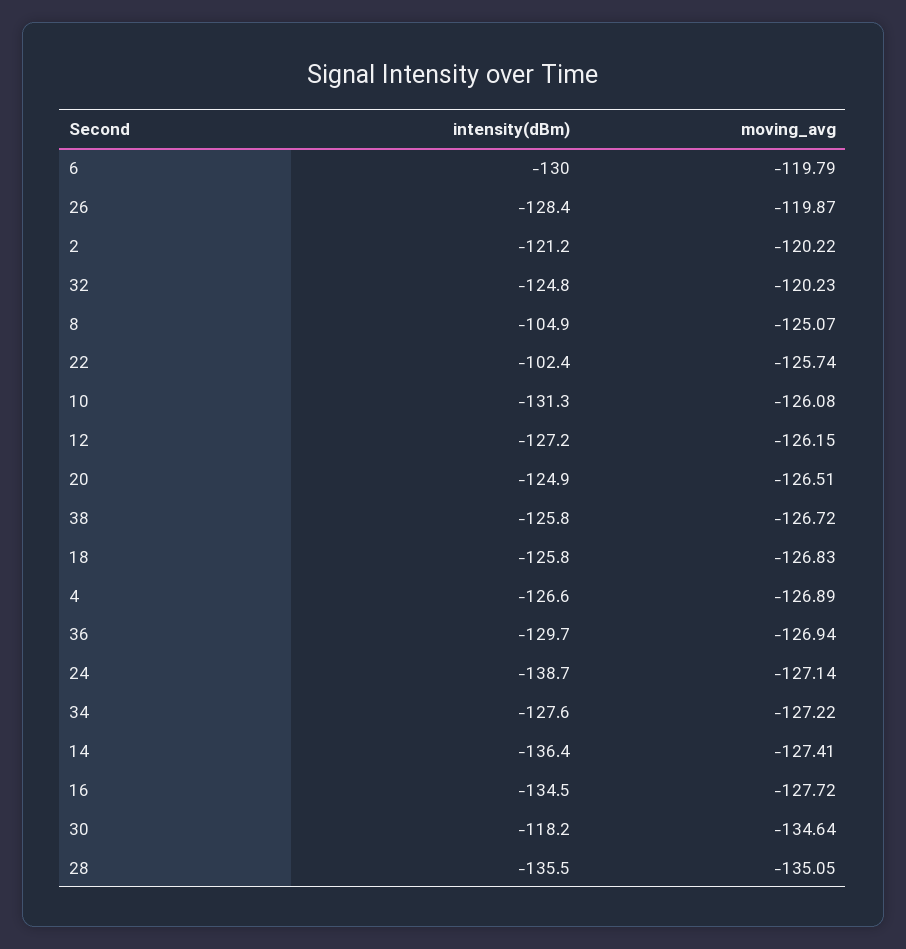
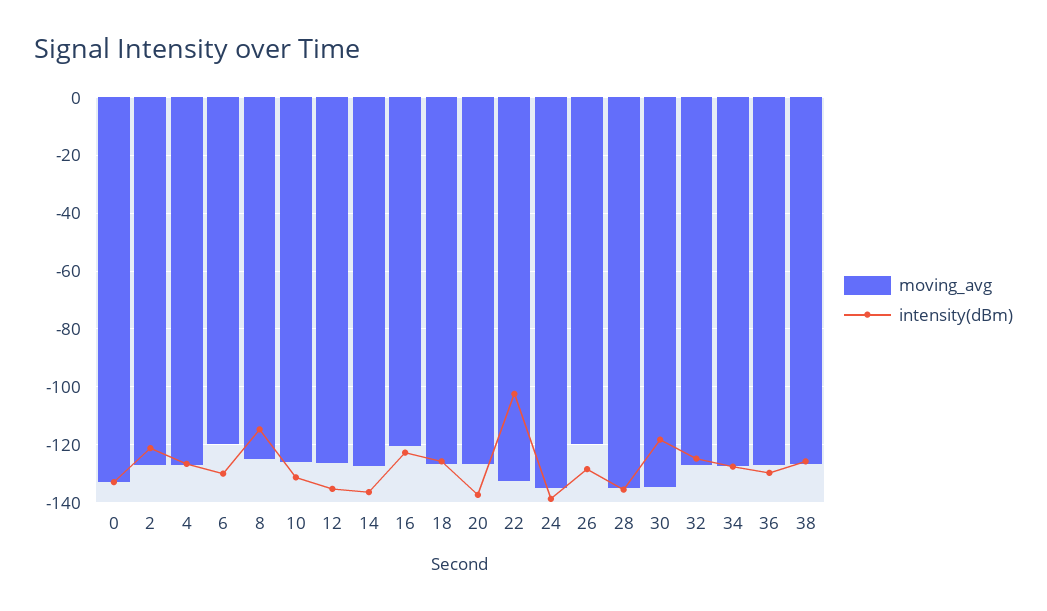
moving_avg, 2: -120.22 -> -127.5
moving_avg, 32: -120.23 -> -127.5
intensity(dBm), 8: -104.9 -> -115
moving_avg, 22: -125.74 -> -132.5
intensity(dBm), 12: -127.2 -> -135
intensity(dBm), 20: -124.9 -> -137.5
moving_avg, 24: -127.14 -> -135
intensity(dBm), 16: -134.5 -> -122.5
moving_avg, 16: -127.72 -> -120
moving_avg, 0: none -> -132.5
intensity(dBm), 0: none -> -132.5

